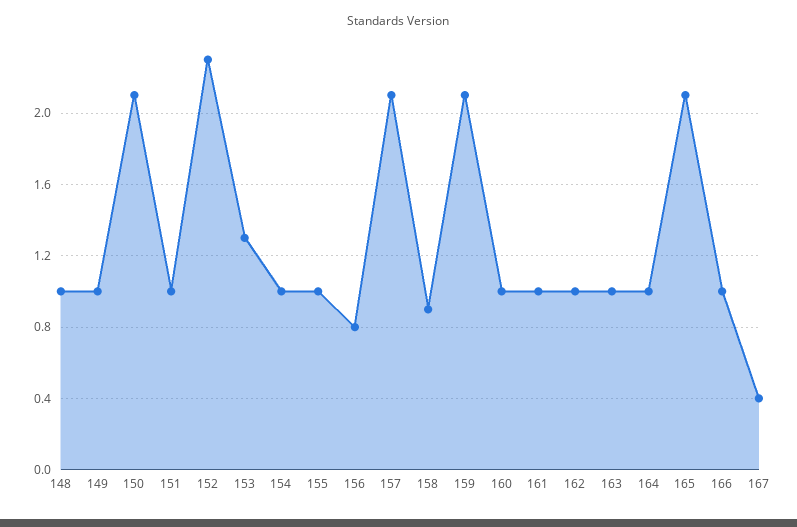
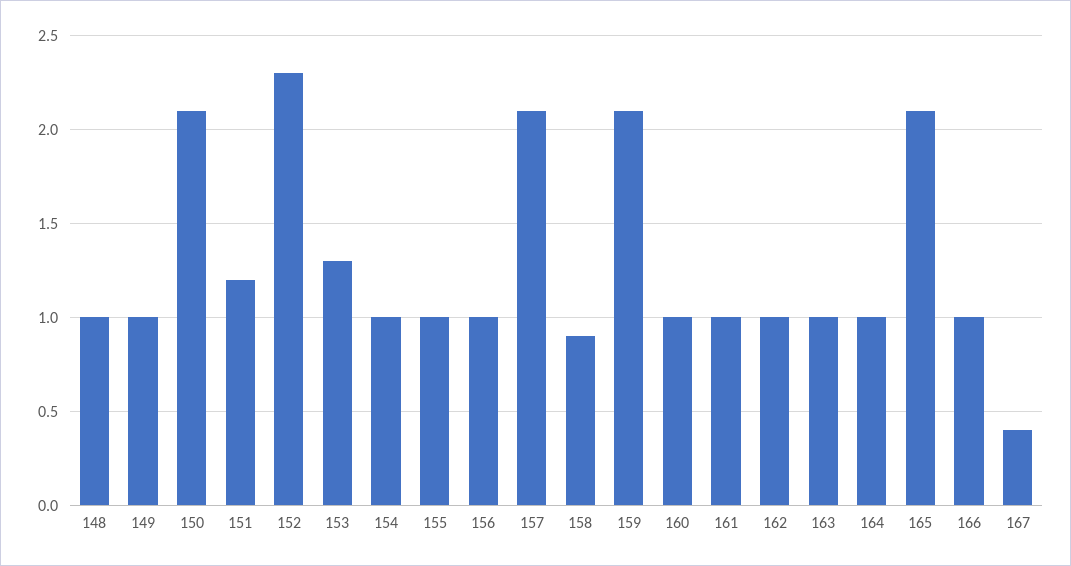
151: 1 -> 1.2
156: 0.8 -> 1

